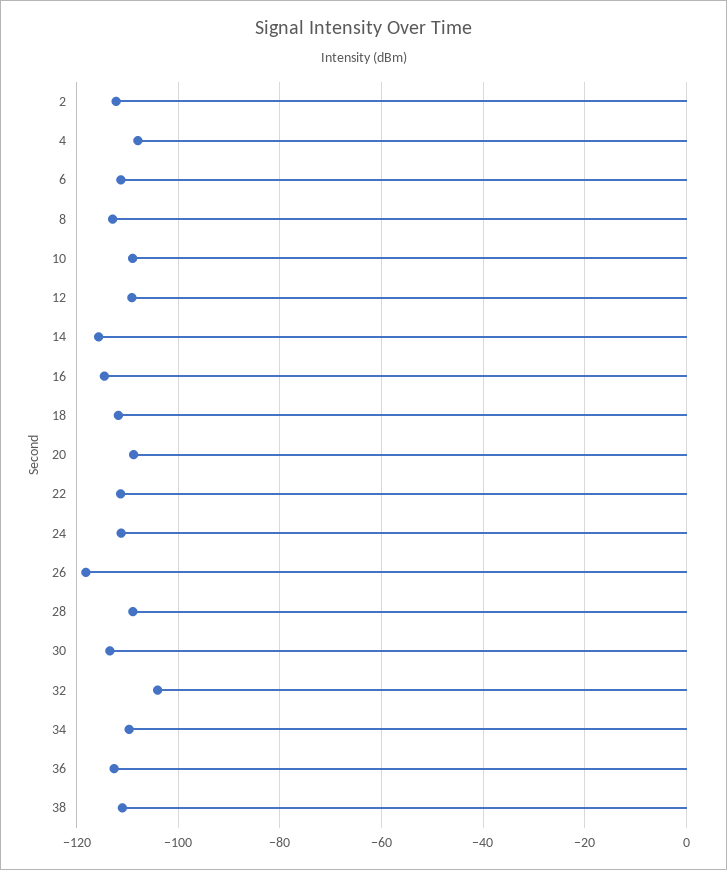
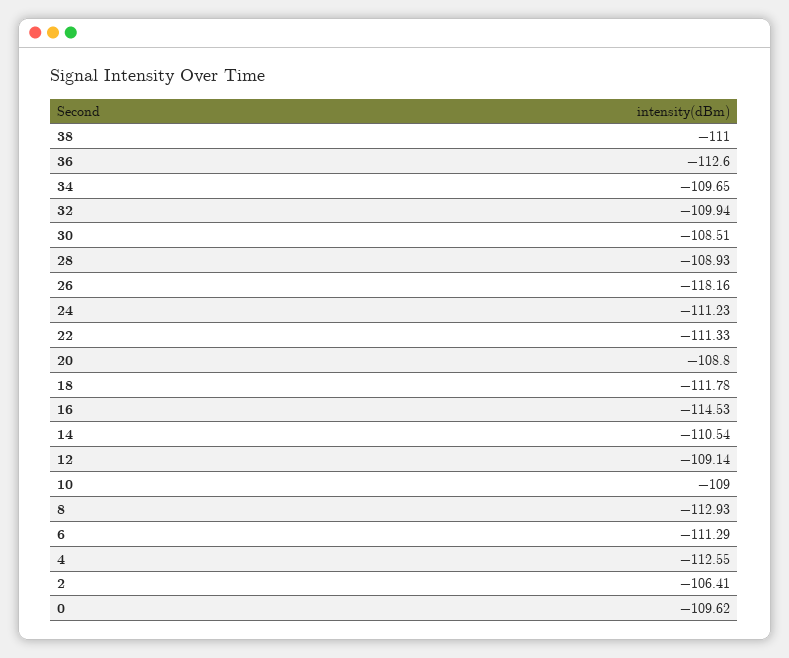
2: -112 -> -106.41
4: -108 -> -112.55
14: -116 -> -110.54
30: -114 -> -108.51
32: -104 -> -109.94
0: none -> -109.62

